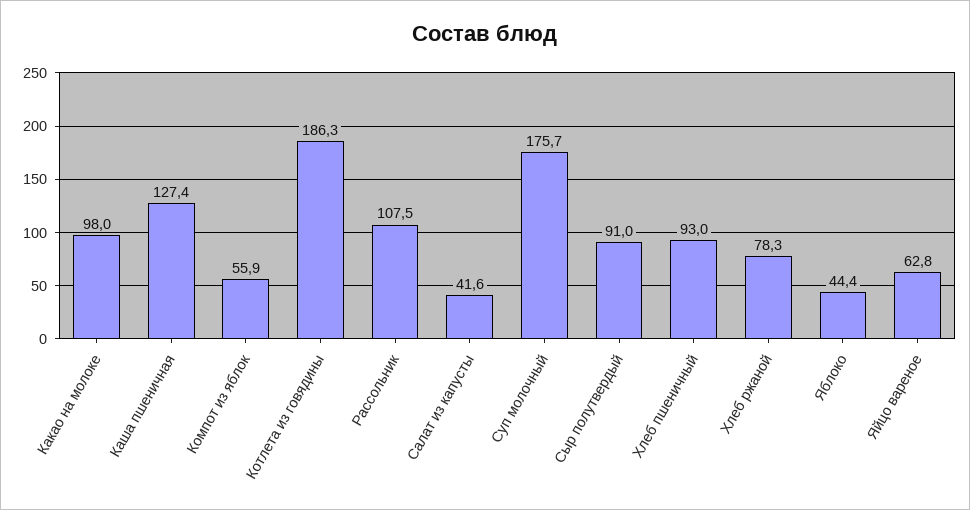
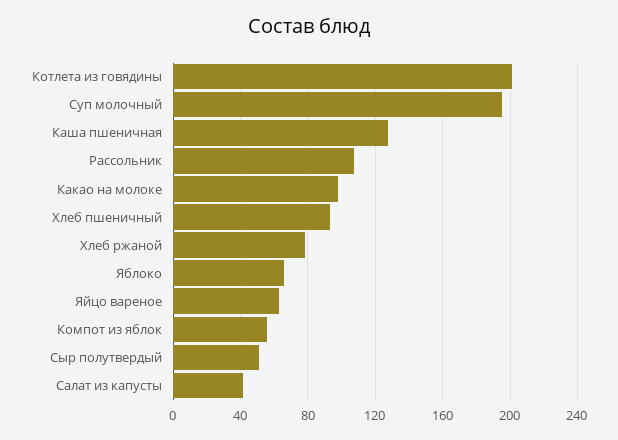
Котлета из говядины: 186.3 -> 200
Суп молочный: 175.7 -> 195
Сыр полутвердый: 91 -> 50
Яблоко: 44.4 -> 65

